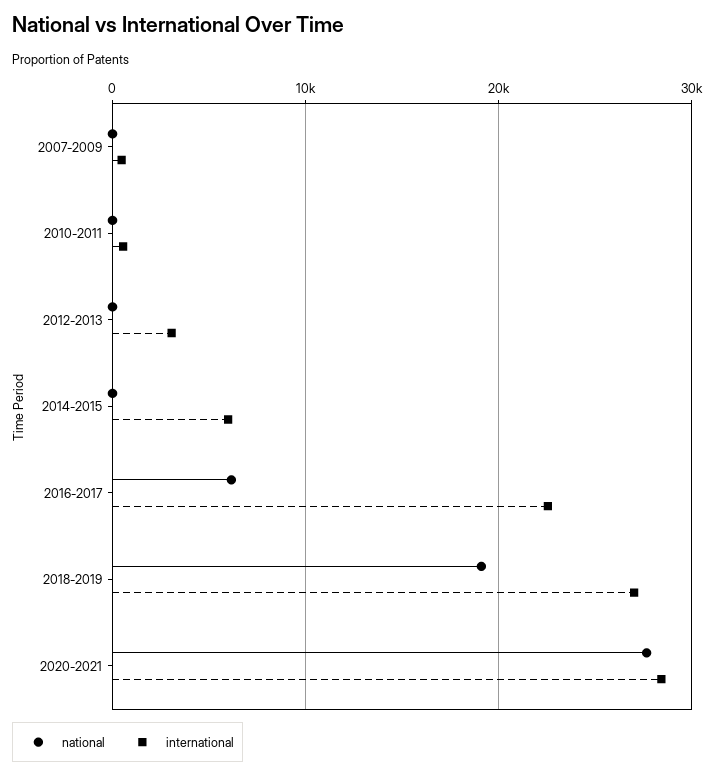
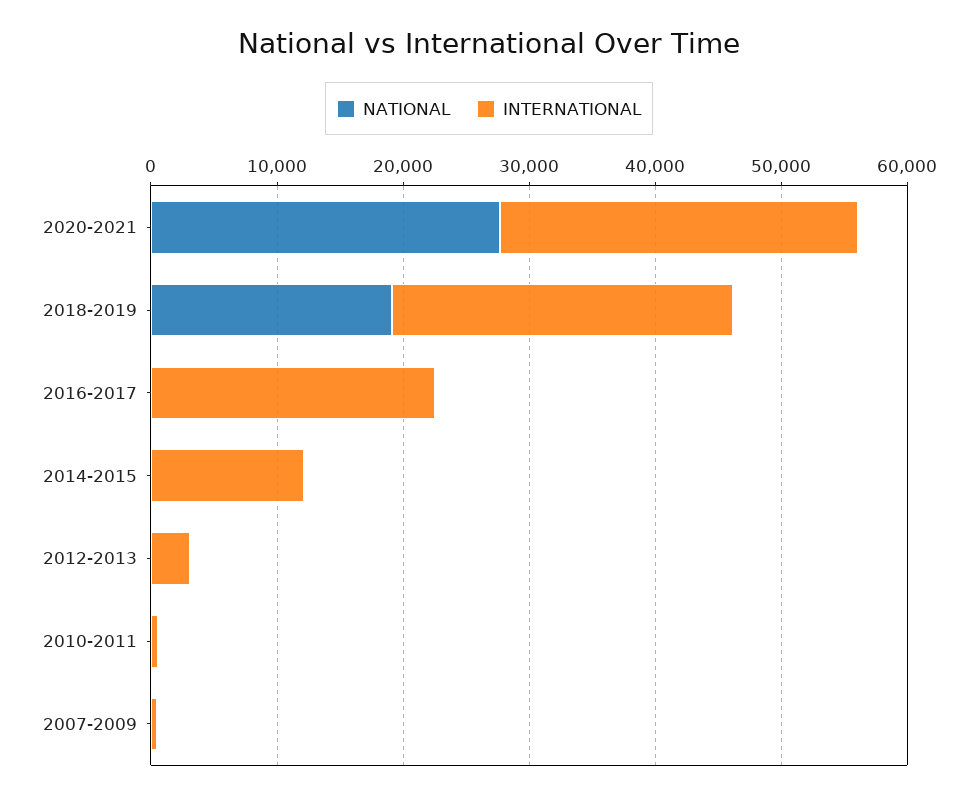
international, 2014-2015: 6000 -> 12000
national, 2016-2017: 6000 -> 0

